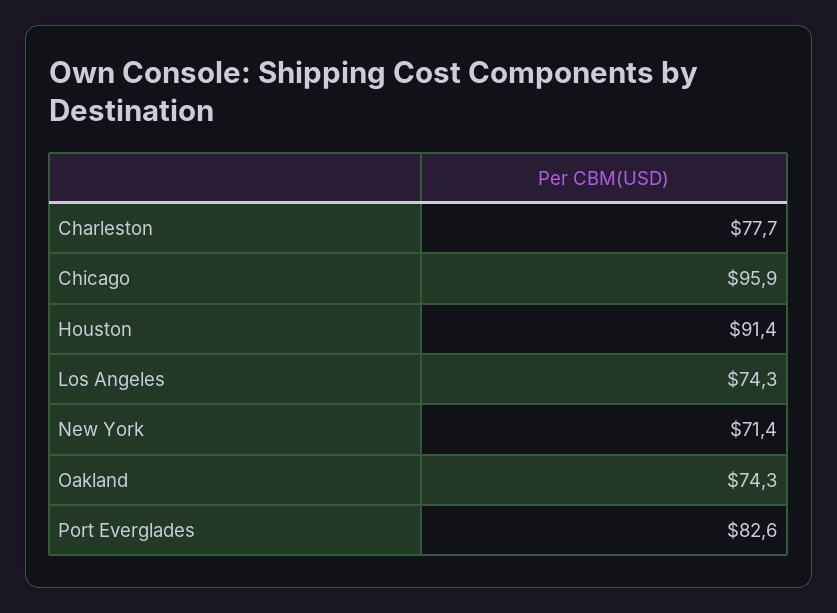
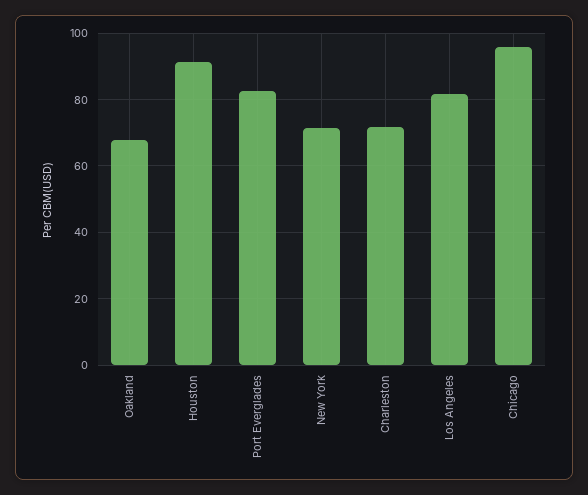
Charleston: 77.7 -> 72
Los Angeles: 74.3 -> 82
Oakland: 74.3 -> 68

